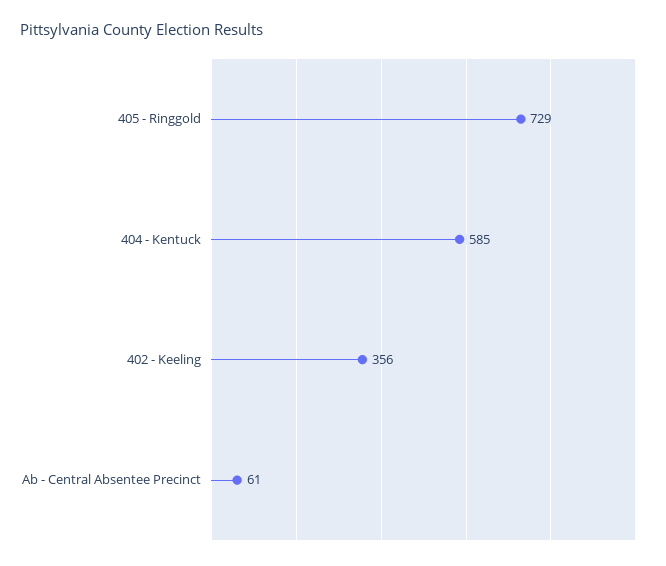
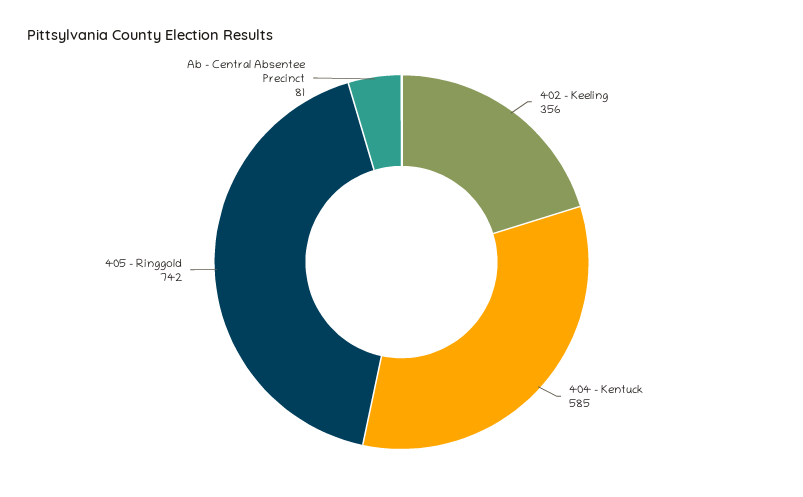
405 - Ringgold: 729 -> 742
Ab - Central Absentee Precinct: 61 -> 81

